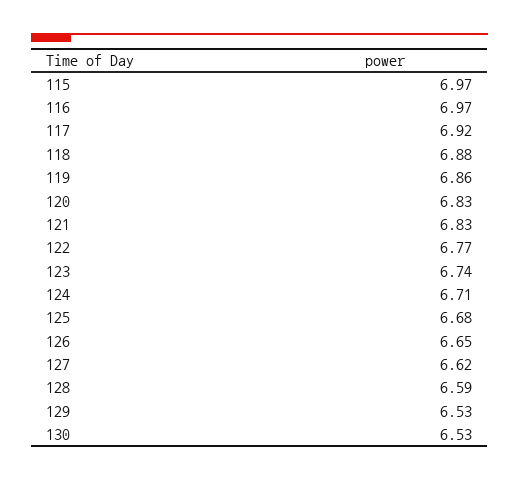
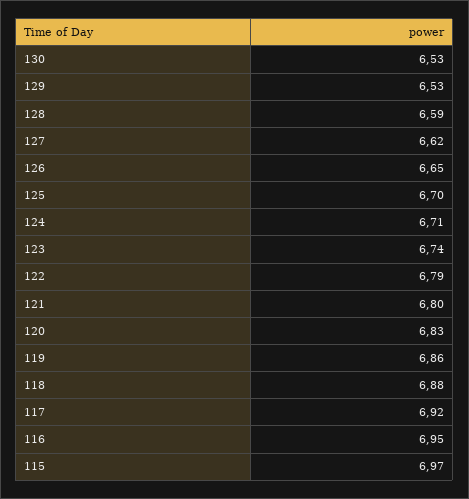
116: 6.97 -> 6.95
121: 6.83 -> 6.8
122: 6.77 -> 6.79
125: 6.68 -> 6.7

